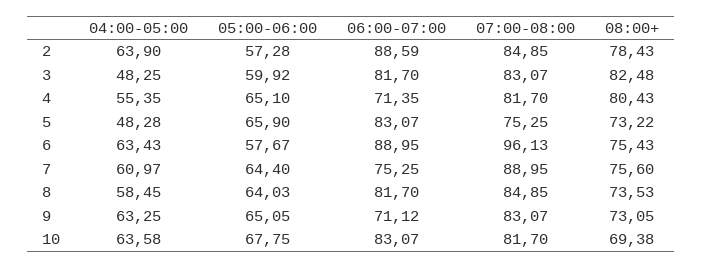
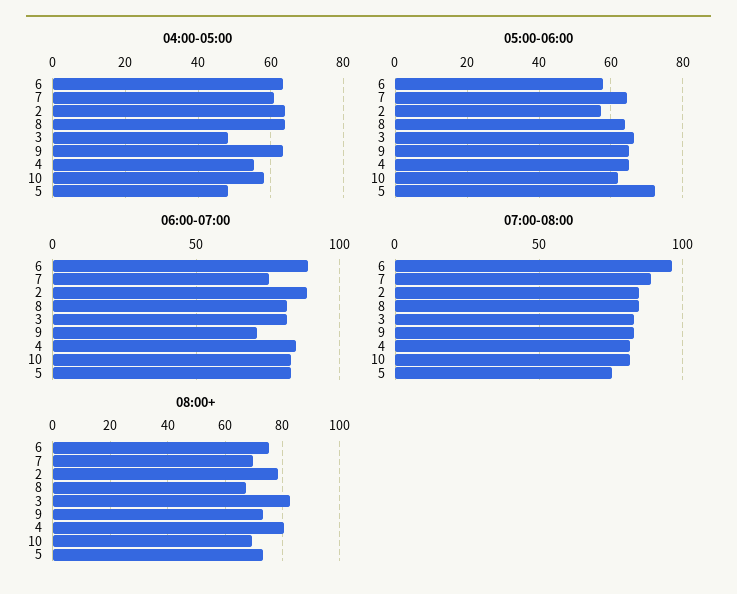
05:00-06:00, 3: 59.92 -> 66
06:00-07:00, 4: 71.35 -> 85
05:00-06:00, 5: 65.9 -> 72
08:00+, 7: 75.6 -> 70
04:00-05:00, 8: 58.45 -> 64
08:00+, 8: 73.53 -> 67.5
04:00-05:00, 10: 63.58 -> 58
05:00-06:00, 10: 67.75 -> 62

